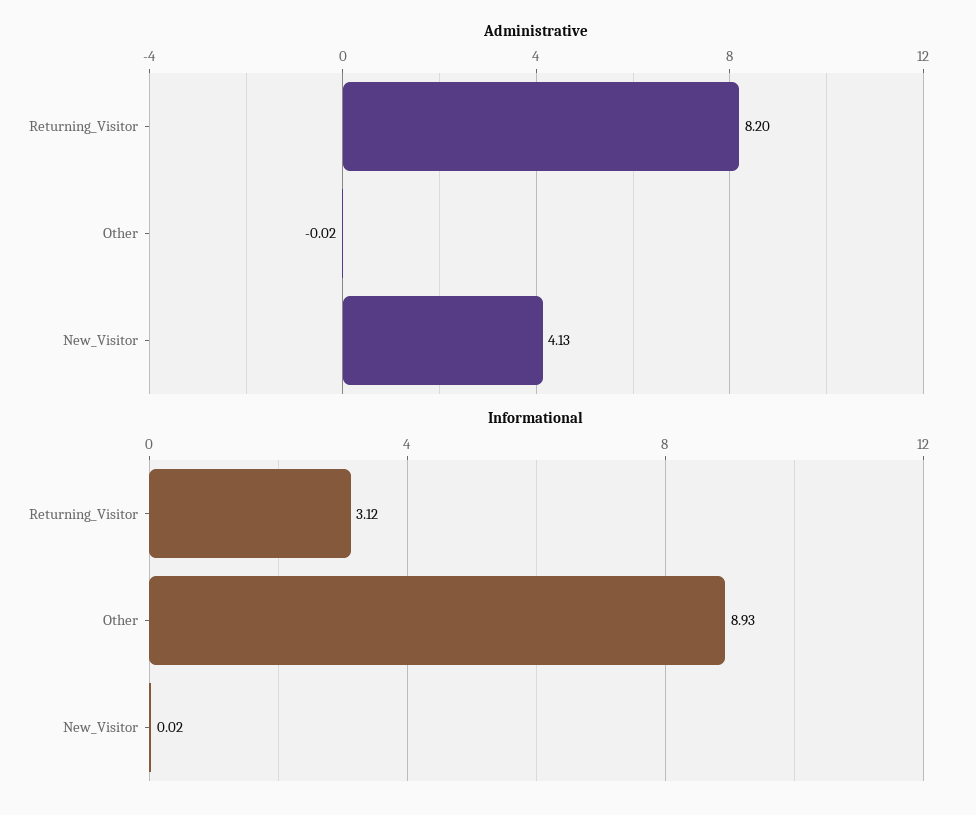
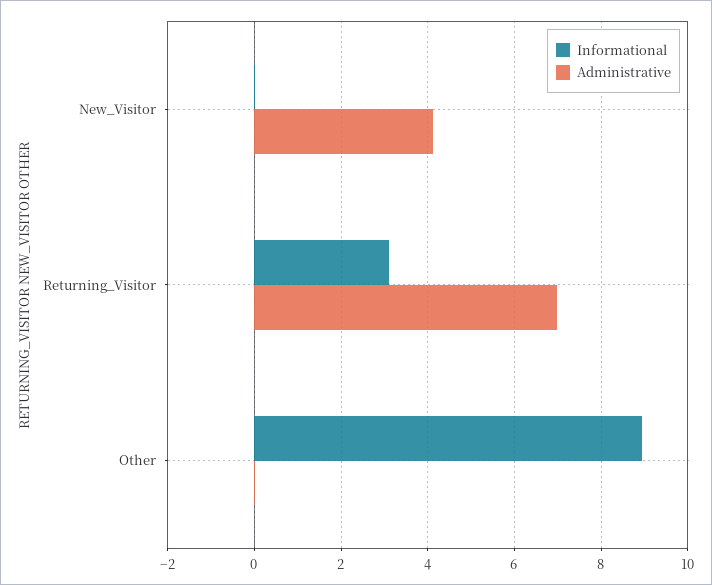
Administrative, Returning_Visitor: 8.2 -> 7

